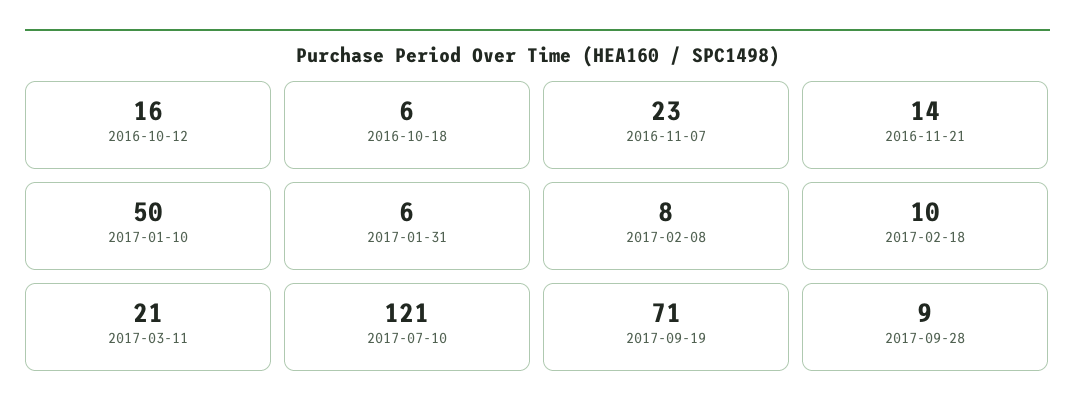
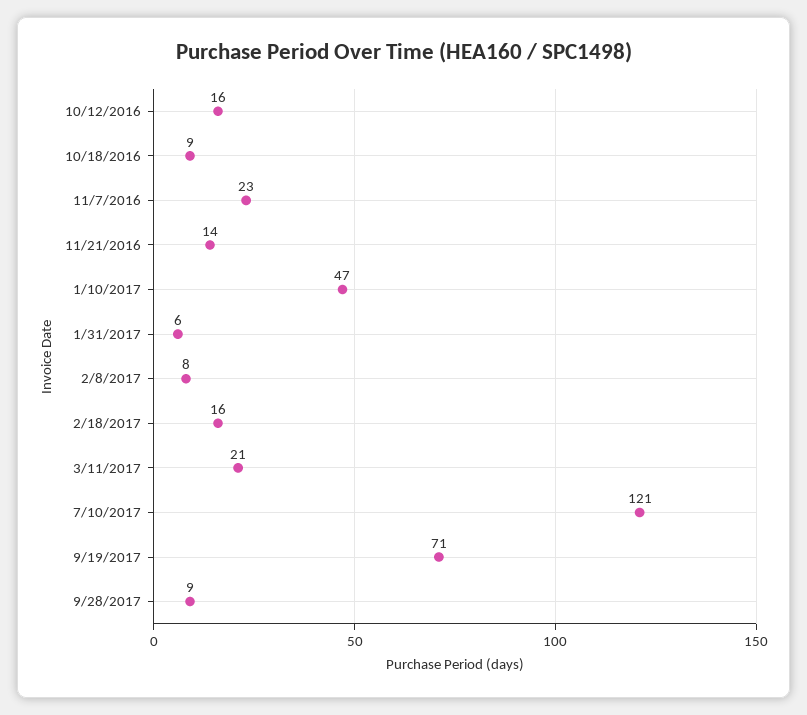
2016-10-18: 6 -> 9
2017-01-10: 50 -> 47
2017-02-18: 10 -> 16

